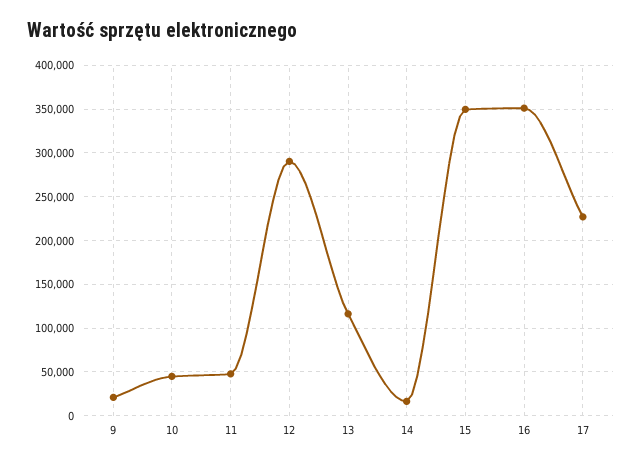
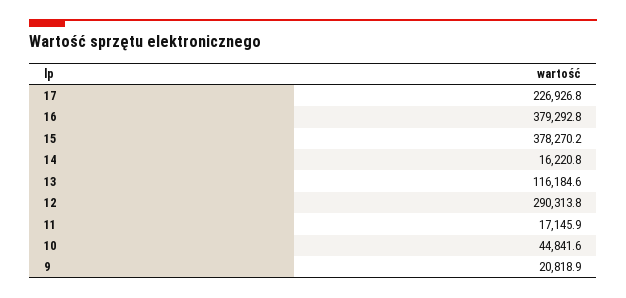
11: 50000 -> 17145.9
15: 350000 -> 378270.2
16: 350000 -> 379292.8

